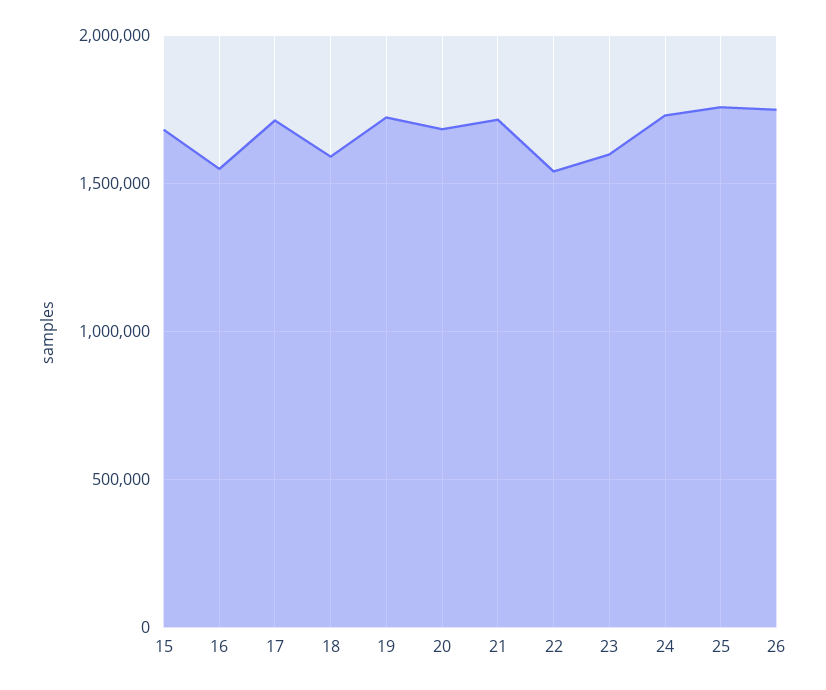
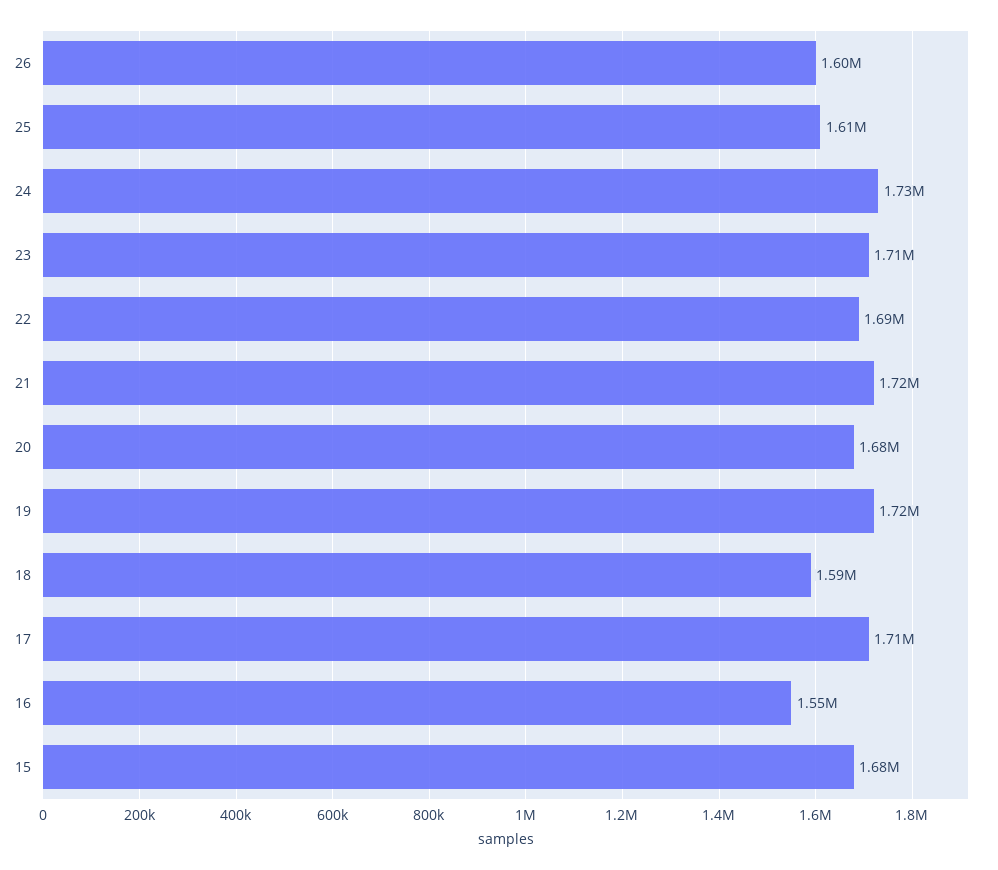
22: 1550000 -> 1690000
23: 1600000 -> 1710000
25: 1750000 -> 1610000
26: 1750000 -> 1600000

